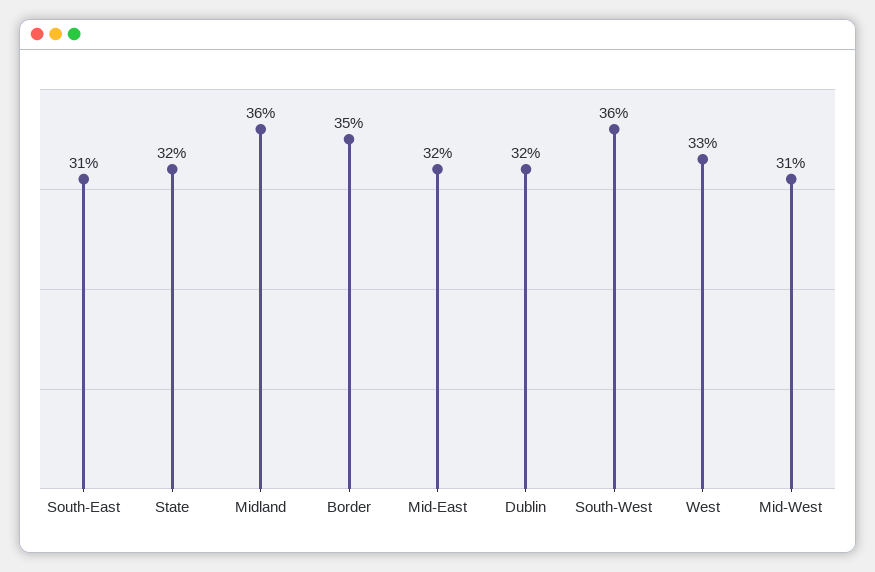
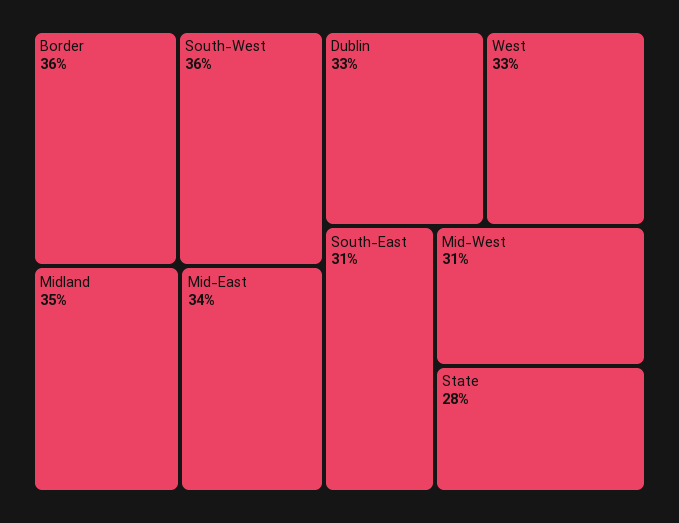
State: 32 -> 28
Midland: 36 -> 35
Border: 35 -> 36
Mid-East: 32 -> 34
Dublin: 32 -> 33

